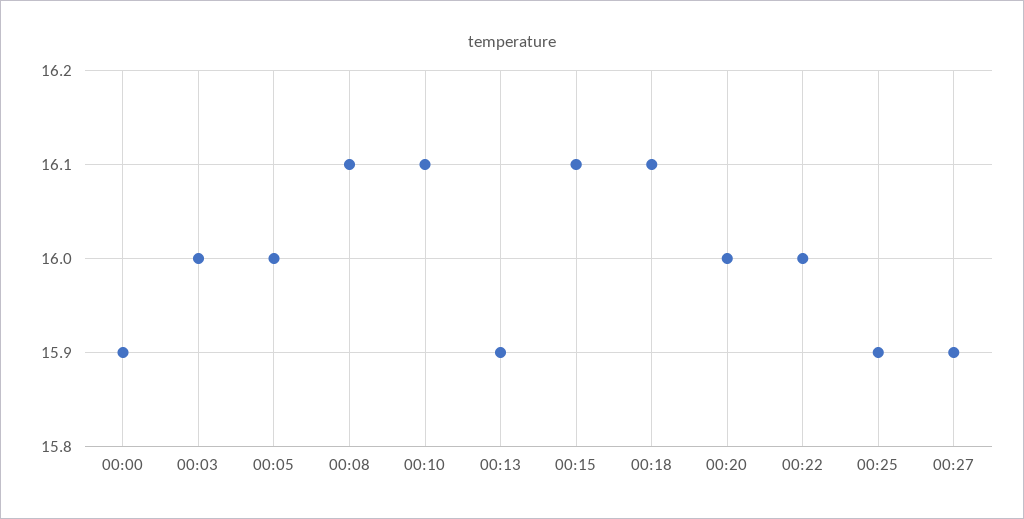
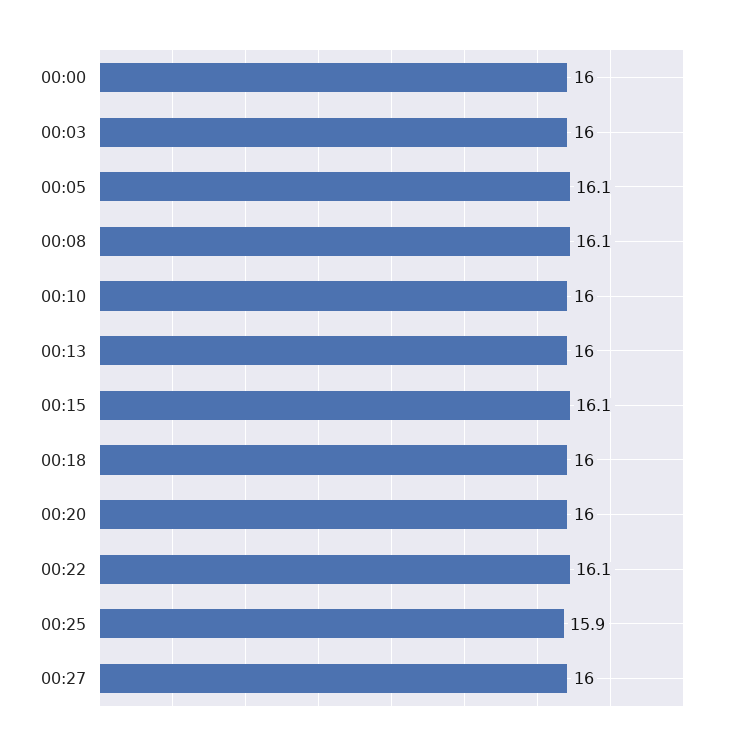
00:00: 15.9 -> 16
00:05: 16 -> 16.1
00:10: 16.1 -> 16
00:13: 15.9 -> 16
00:18: 16.1 -> 16
00:22: 16 -> 16.1
00:27: 15.9 -> 16

